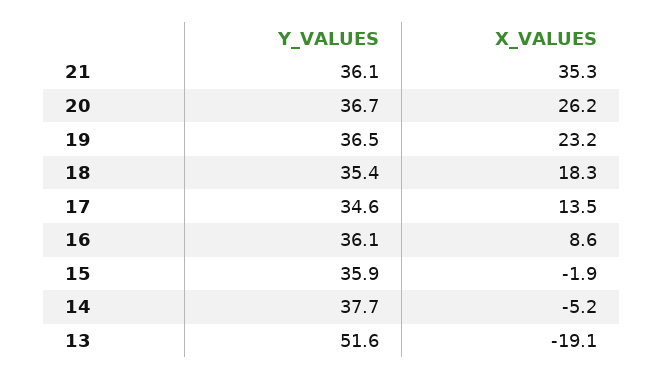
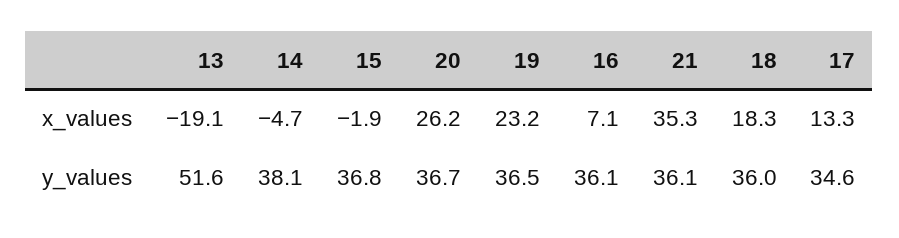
Y_VALUES, 18: 35.4 -> 36
X_VALUES, 17: 13.5 -> 13.3
X_VALUES, 16: 8.6 -> 7.1
Y_VALUES, 15: 35.9 -> 36.8
Y_VALUES, 14: 37.7 -> 38.1
X_VALUES, 14: -5.2 -> -4.7

